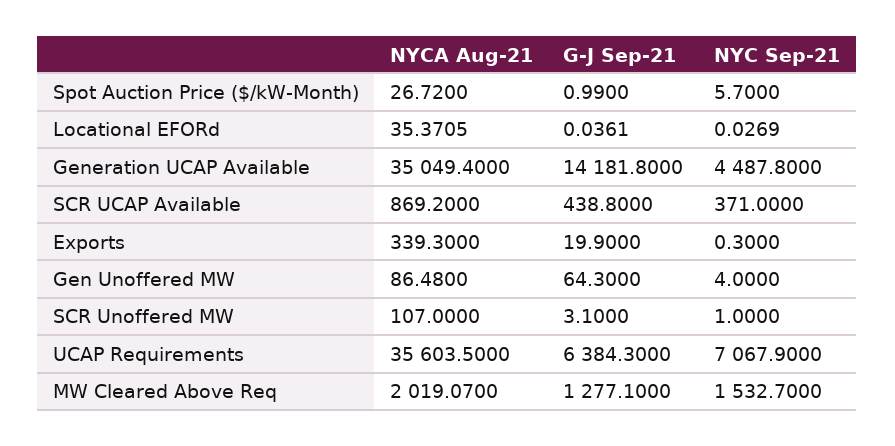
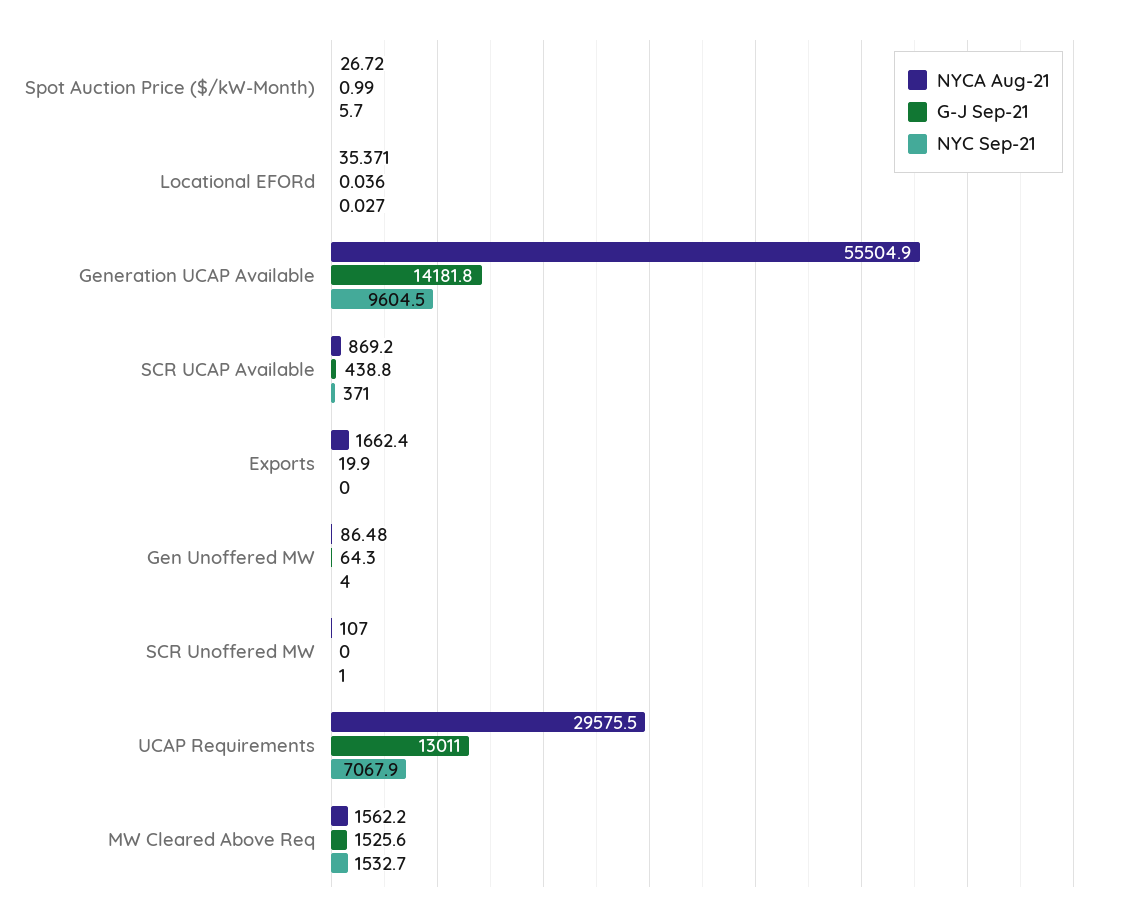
NYCA Aug-21, Generation UCAP Available: 35049.4 -> 55504.9
NYC Sep-21, Generation UCAP Available: 4487.8 -> 9604.5
NYCA Aug-21, Exports: 339.3 -> 1662.4
NYC Sep-21, Exports: 0.3 -> 0
G-J Sep-21, SCR Unoffered MW: 3.1 -> 0
NYCA Aug-21, UCAP Requirements: 35603.5 -> 29575.5
G-J Sep-21, UCAP Requirements: 6384.3 -> 13011
NYCA Aug-21, MW Cleared Above Req: 2019.07 -> 1562.2
G-J Sep-21, MW Cleared Above Req: 1277.1 -> 1525.6

